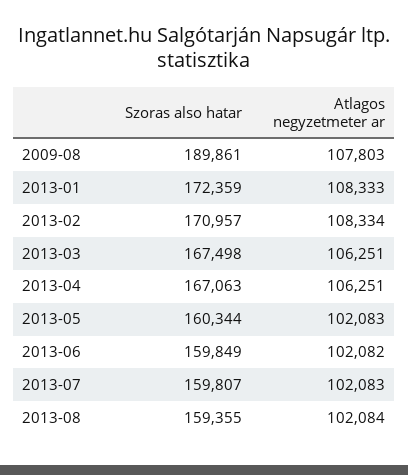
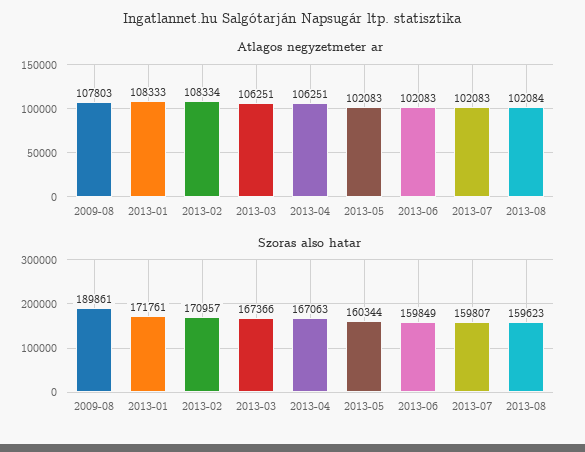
Szoras also hatar, 2013-01: 172359 -> 171761
Szoras also hatar, 2013-03: 167498 -> 167366
Atlagos negyzetmeter ar, 2013-06: 102082 -> 102083
Szoras also hatar, 2013-08: 159355 -> 159623

